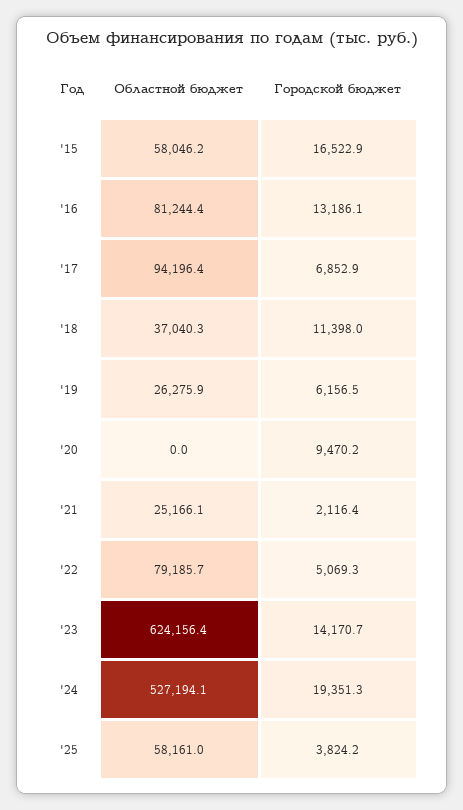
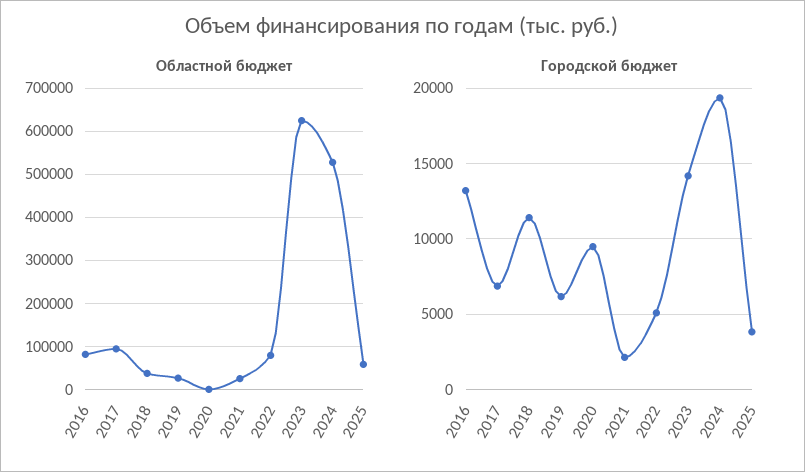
Областной бюджет, '15: 58046.2 -> none
Городской бюджет, '15: 16522.9 -> none

